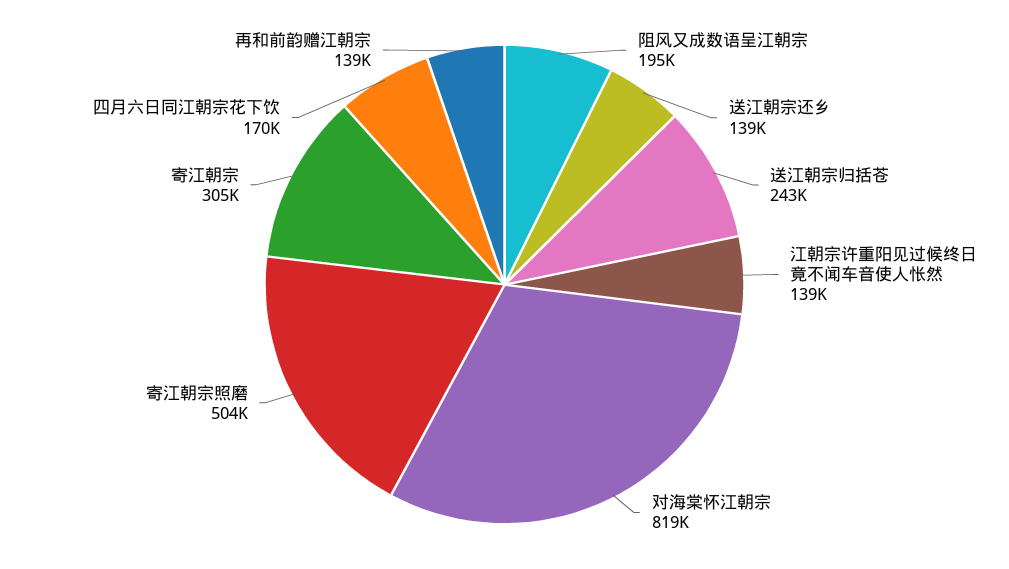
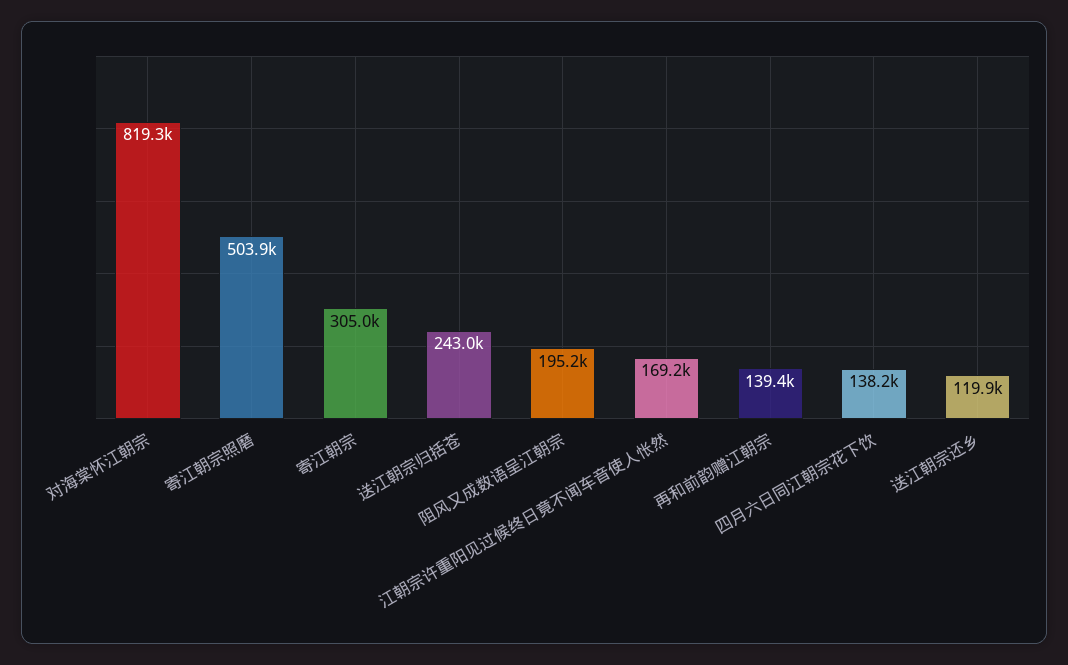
送江朝宗还乡: 139000 -> 119900
江朝宗许重阳见过候终日竟不闻车音使人怅然: 139000 -> 169200
四月六日同江朝宗花下饮: 170000 -> 138200

